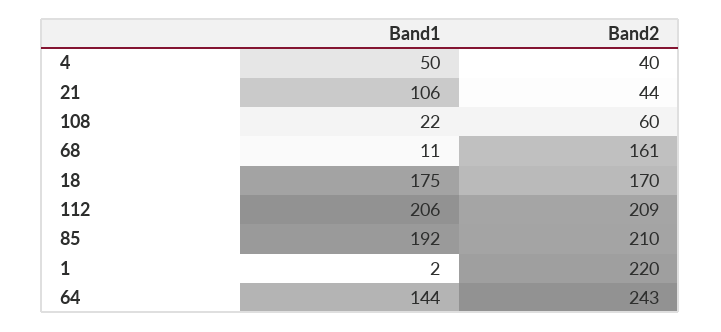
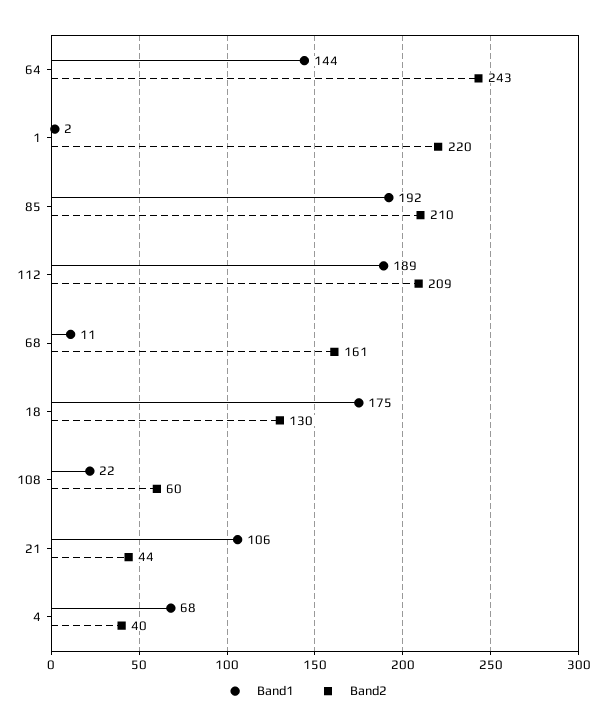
Band1, 4: 50 -> 68
Band2, 18: 170 -> 130
Band1, 112: 206 -> 189

